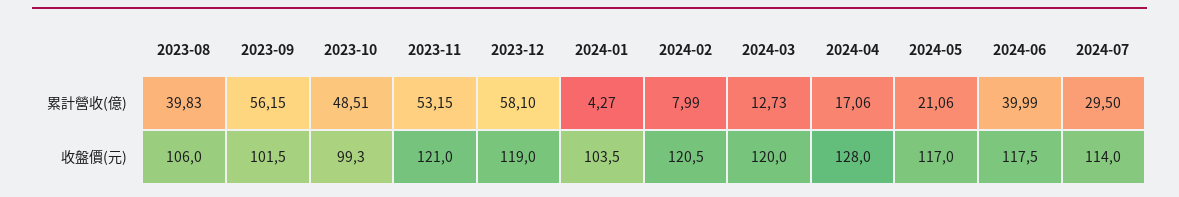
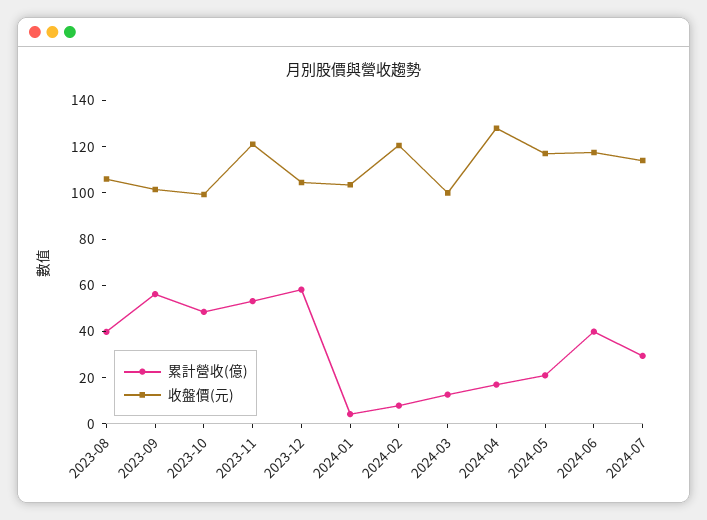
收盤價(元), 2023-12: 119 -> 105
收盤價(元), 2024-03: 120 -> 100

